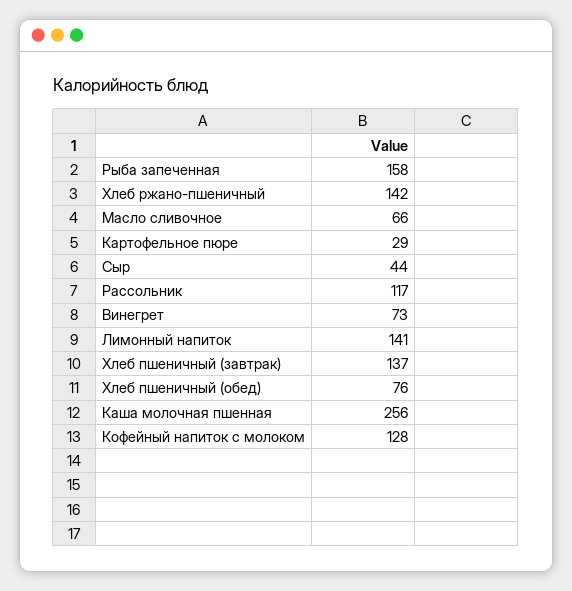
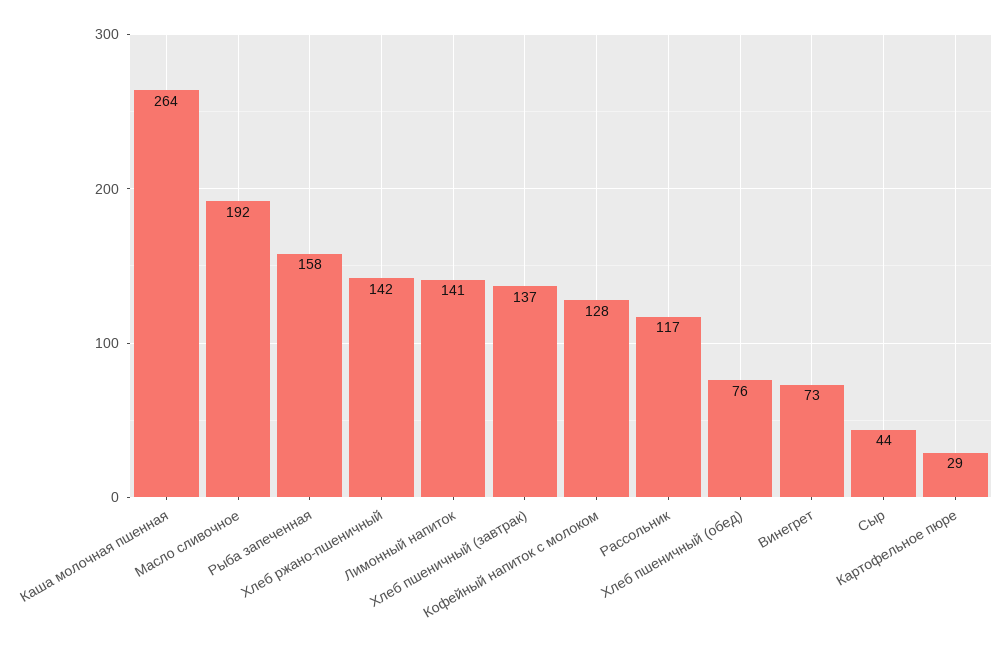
Масло сливочное: 66 -> 192
Каша молочная пшенная: 256 -> 264

